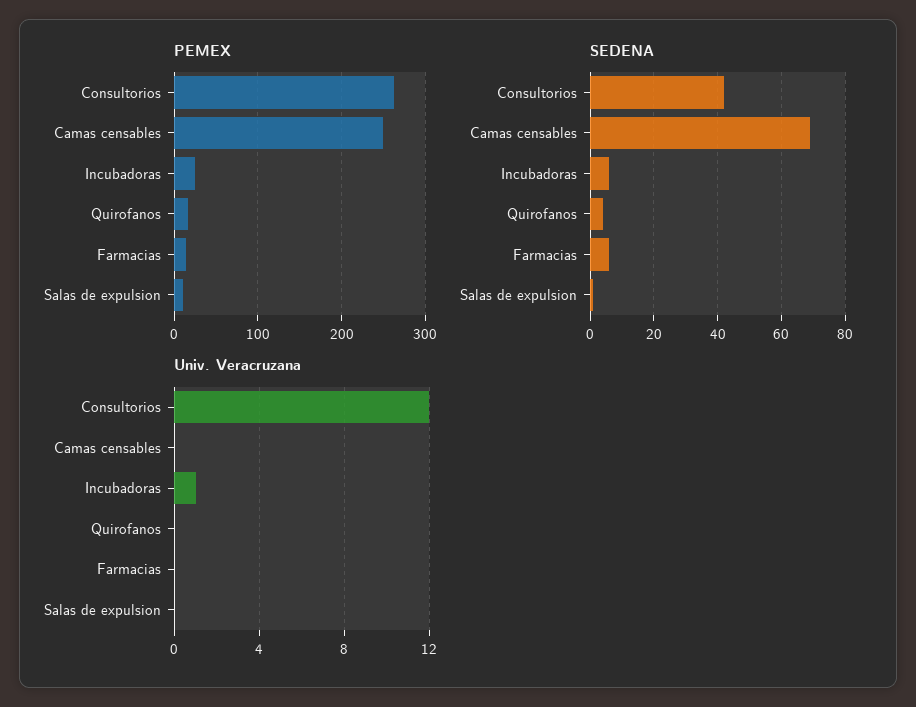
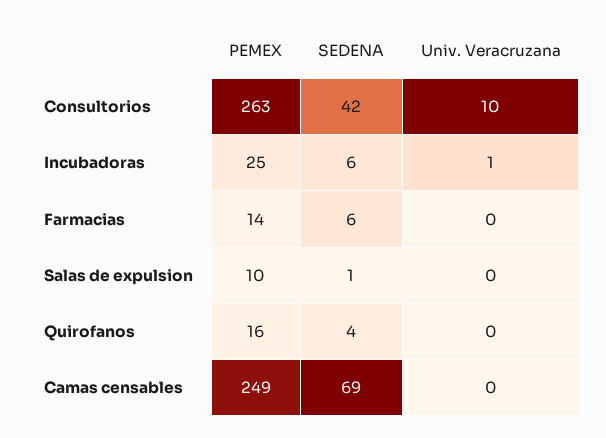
Univ. Veracruzana, Consultorios: 12 -> 10

